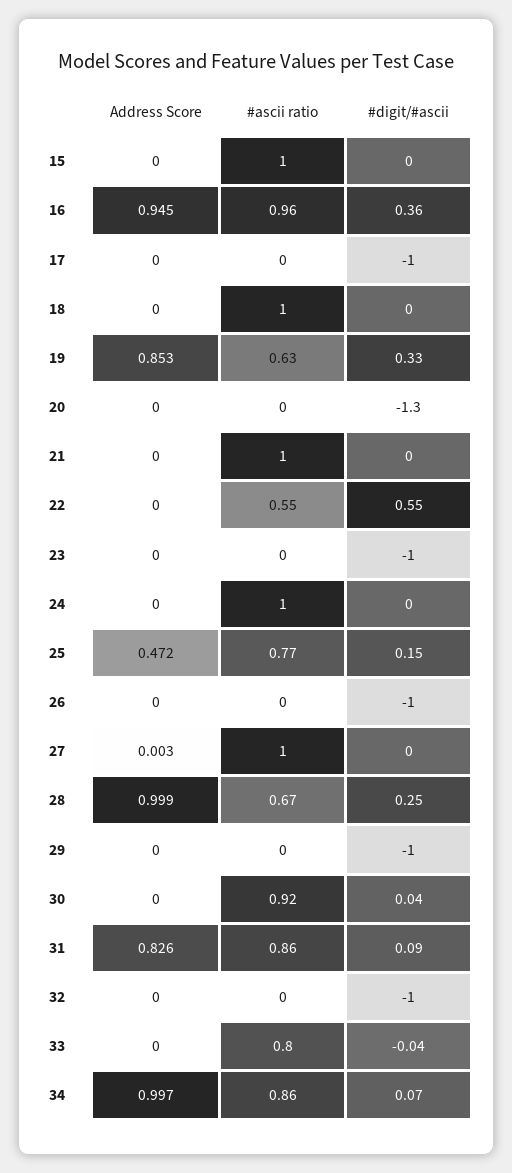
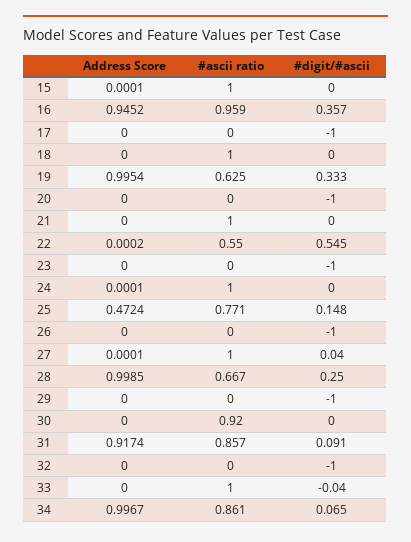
Address Score, 19: 0.853 -> 0.9954
#digit/#ascii, 20: -1.3 -> -1
Address Score, 27: 0.003 -> 0.0001
#digit/#ascii, 27: 0 -> 0.04
#digit/#ascii, 30: 0.04 -> 0
Address Score, 31: 0.826 -> 0.9174
#ascii ratio, 33: 0.8 -> 1

